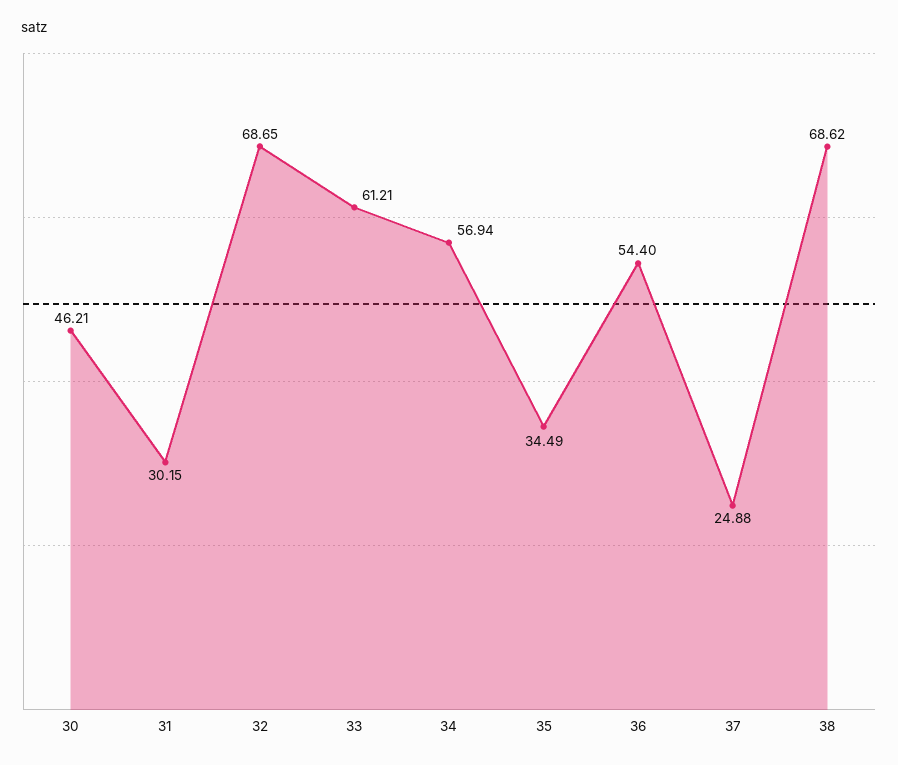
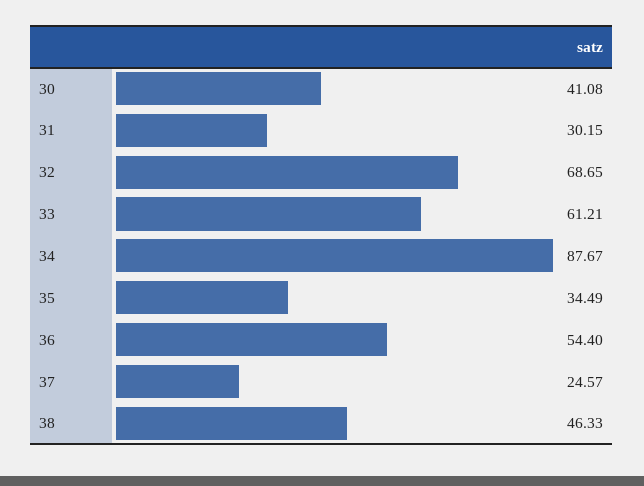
30: 46.21 -> 41.08
34: 56.94 -> 87.67
37: 24.88 -> 24.57
38: 68.62 -> 46.33

